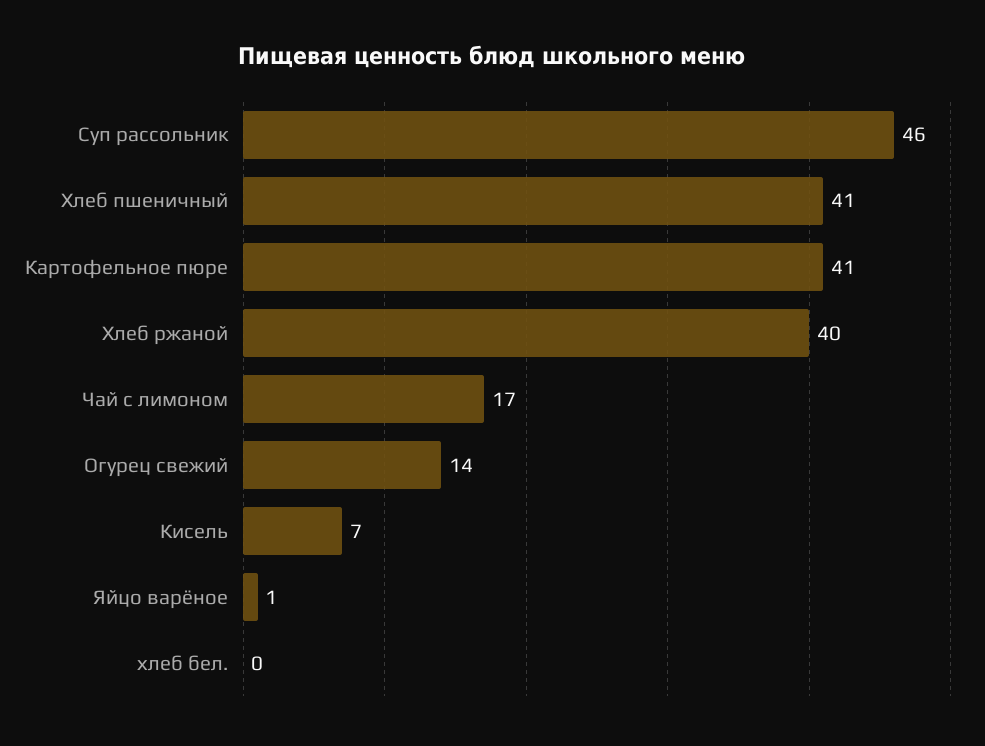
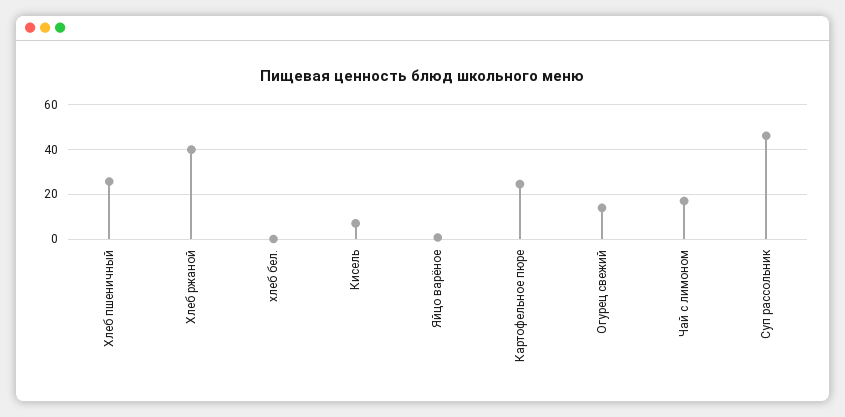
Хлеб пшеничный: 41 -> 25
Картофельное пюре: 41 -> 25

